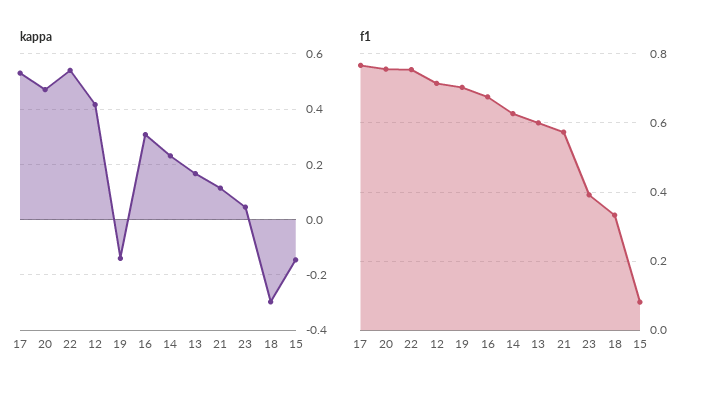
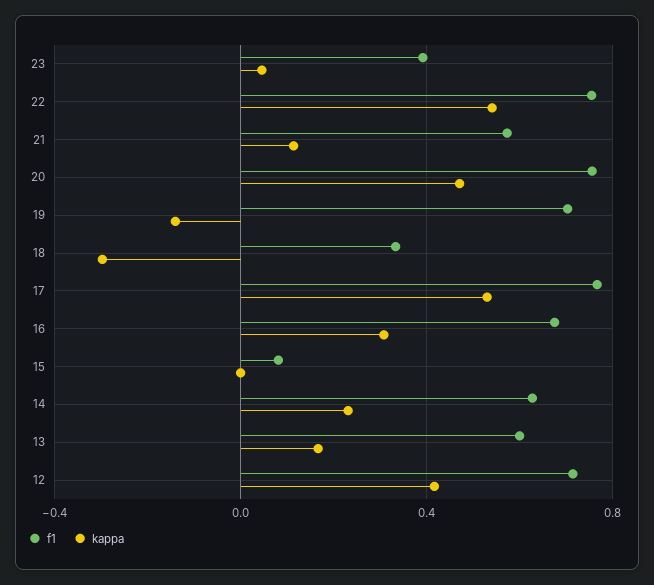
kappa, 15: -0.15 -> 0

